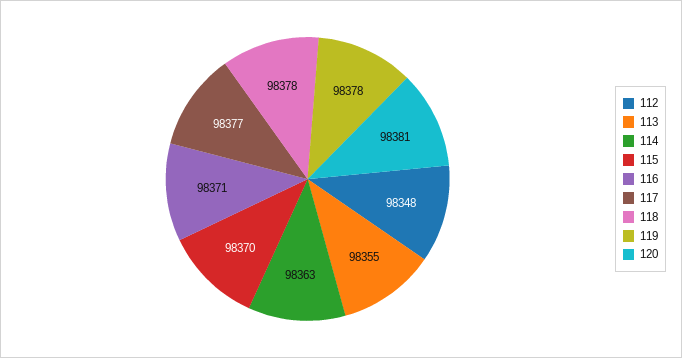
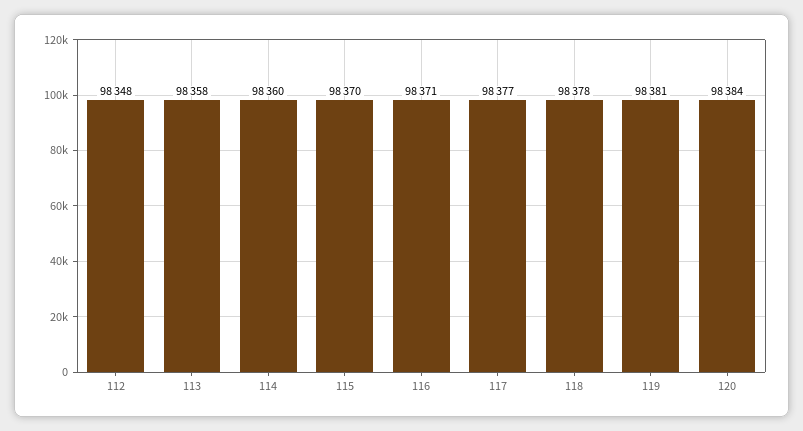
113: 98355 -> 98358
114: 98363 -> 98360
119: 98378 -> 98381
120: 98381 -> 98384

